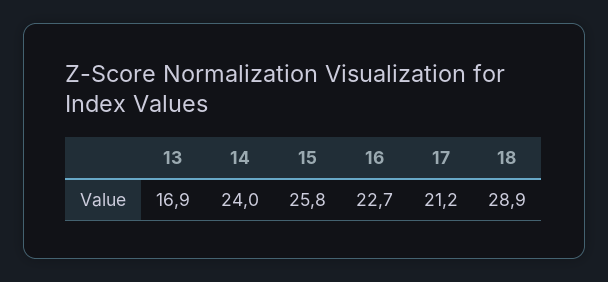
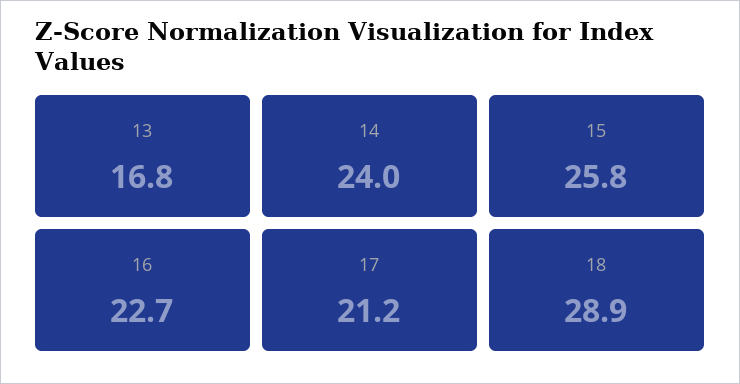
13: 16.9 -> 16.8

